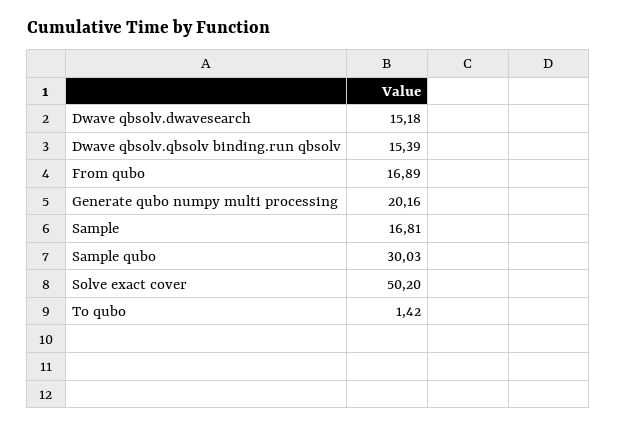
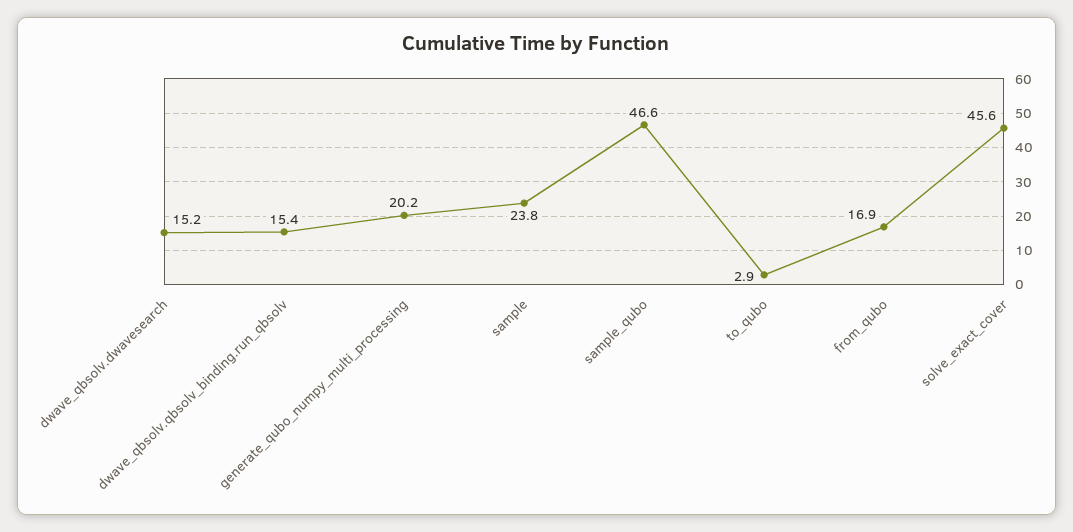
Sample: 16.81 -> 23.8
Sample qubo: 30.03 -> 46.6
Solve exact cover: 50.2 -> 45.6
To qubo: 1.42 -> 2.9

